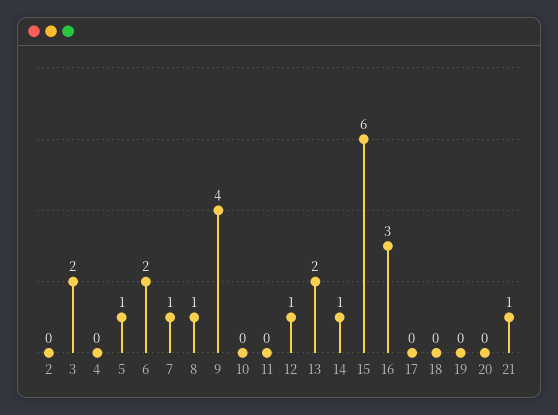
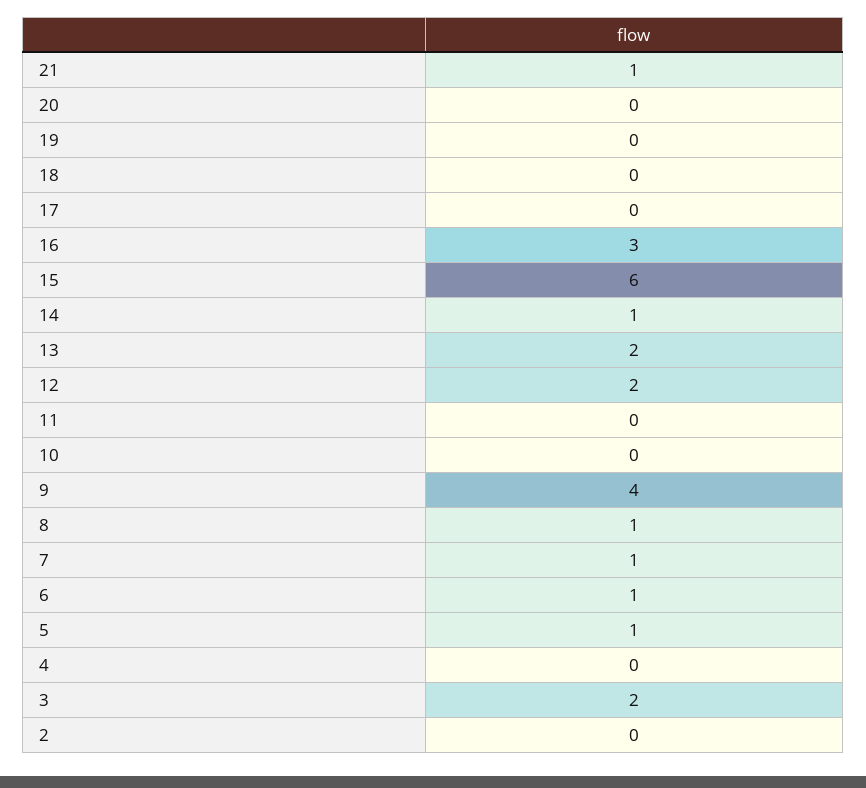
6: 2 -> 1
12: 1 -> 2

